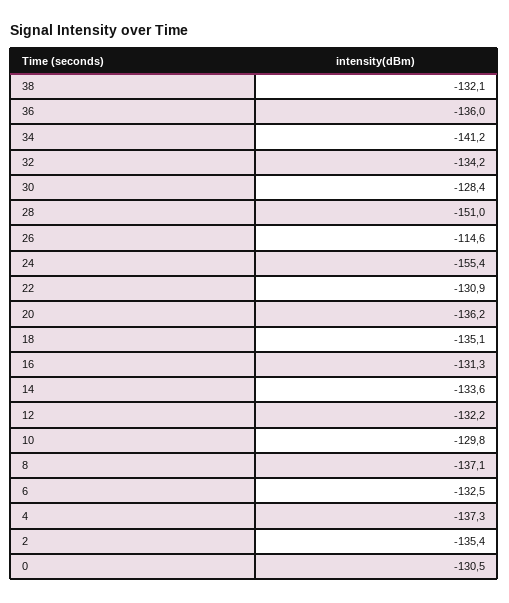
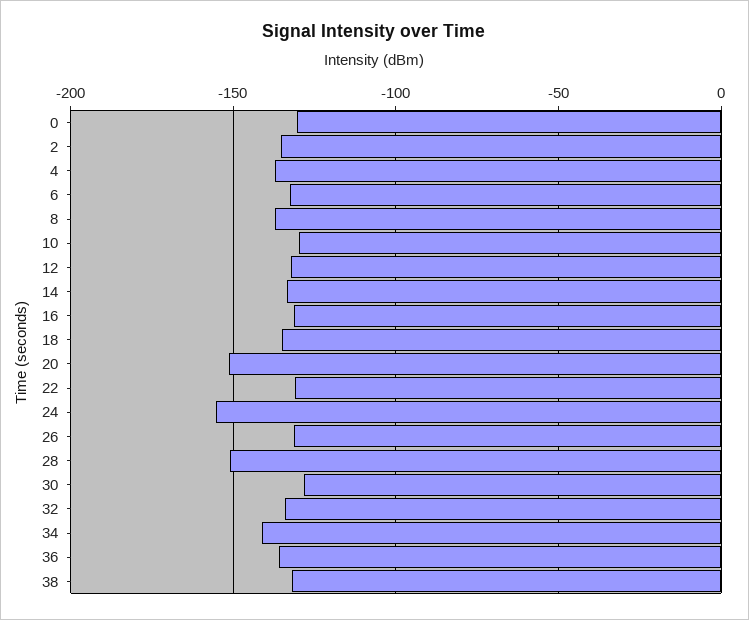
26: -114.6 -> -130
20: -136.2 -> -150

